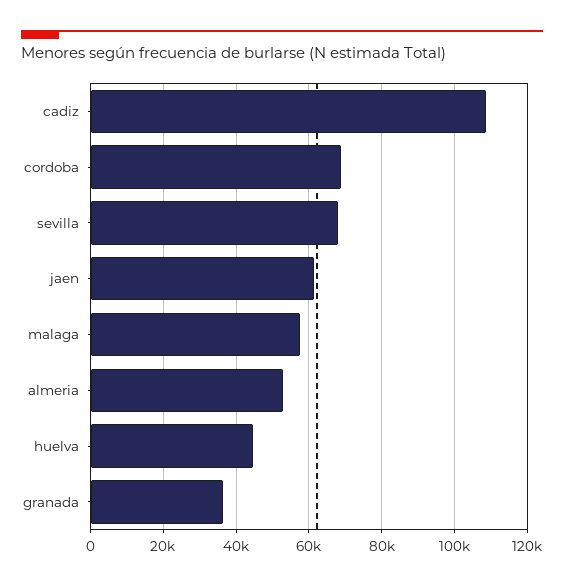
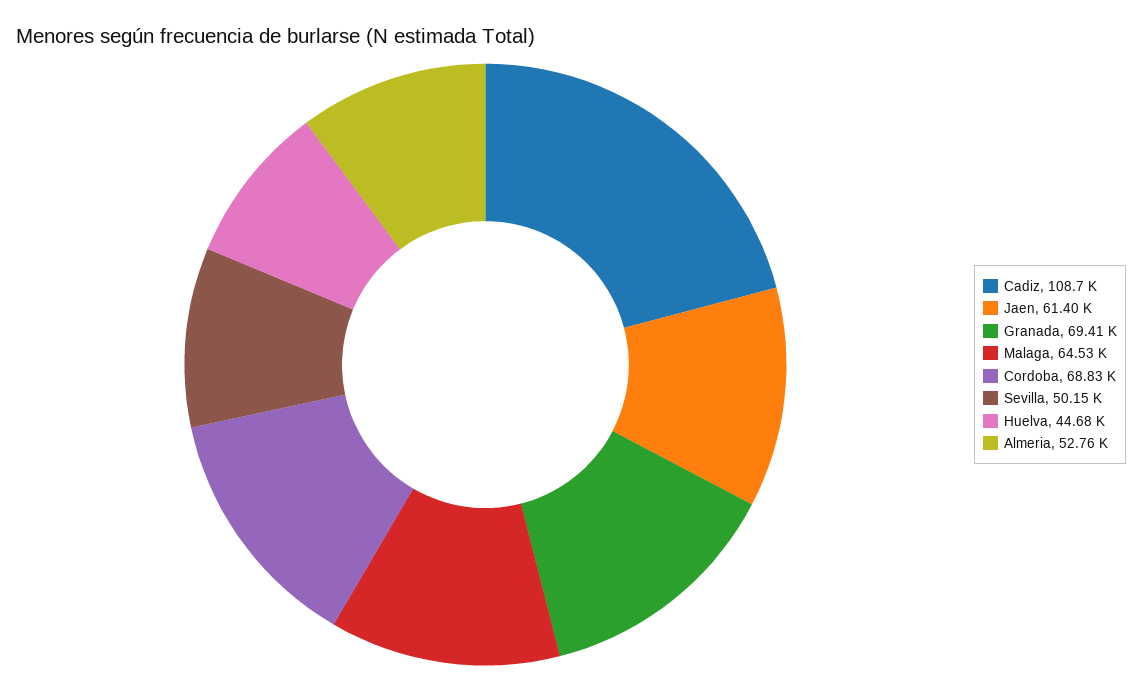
sevilla: 68000 -> 50150
malaga: 58000 -> 64530
granada: 36000 -> 69410

